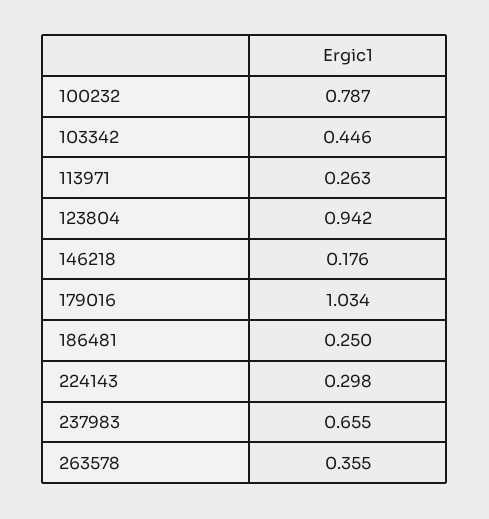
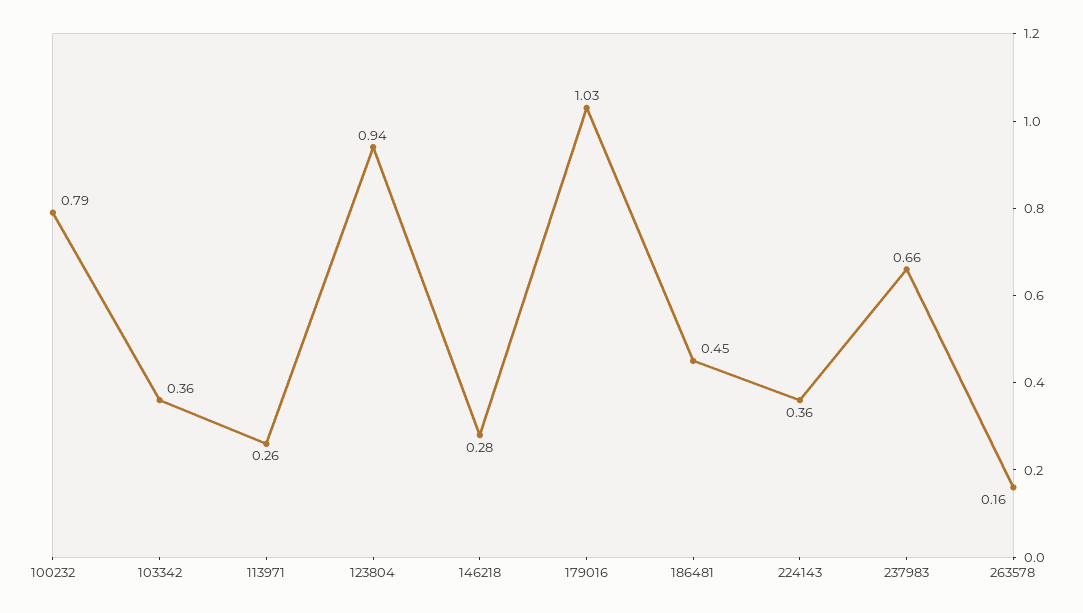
103342: 0.446 -> 0.36
146218: 0.176 -> 0.28
186481: 0.25 -> 0.45
224143: 0.298 -> 0.36
263578: 0.355 -> 0.16

